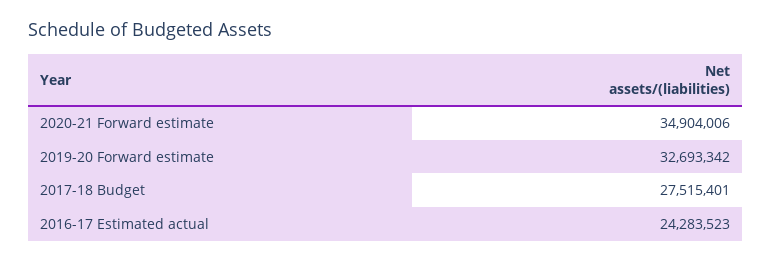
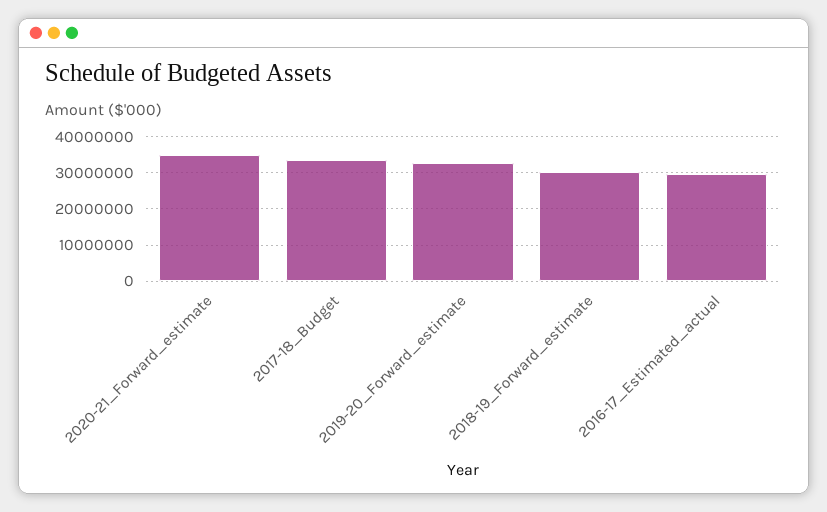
2017-18 Budget: 27515401 -> 34000000
2016-17 Estimated actual: 24283523 -> 30000000
2018-19_Forward_estimate: none -> 30000000

